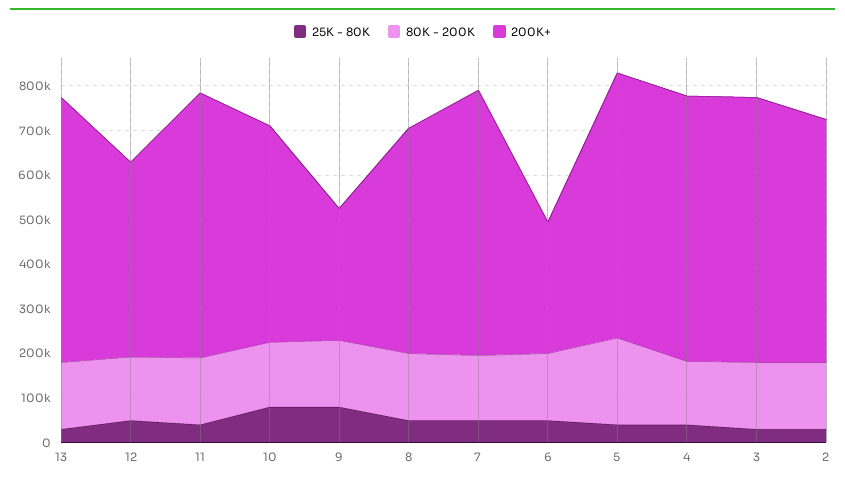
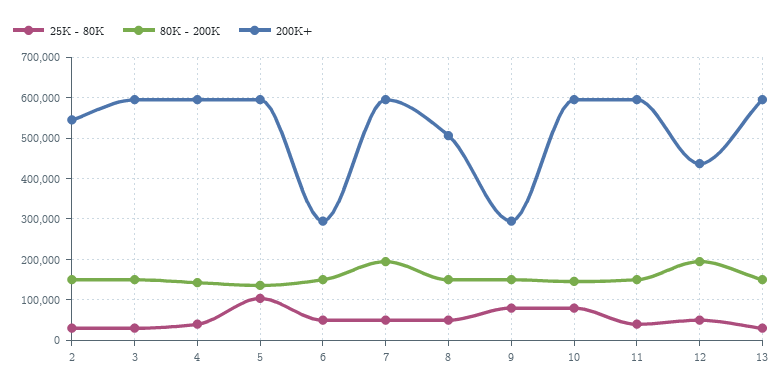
80K - 200K, 12: 140000 -> 200000
200K+, 10: 480000 -> 600000
80K - 200K, 7: 140000 -> 200000
25K - 80K, 5: 40000 -> 100000
80K - 200K, 5: 200000 -> 140000

